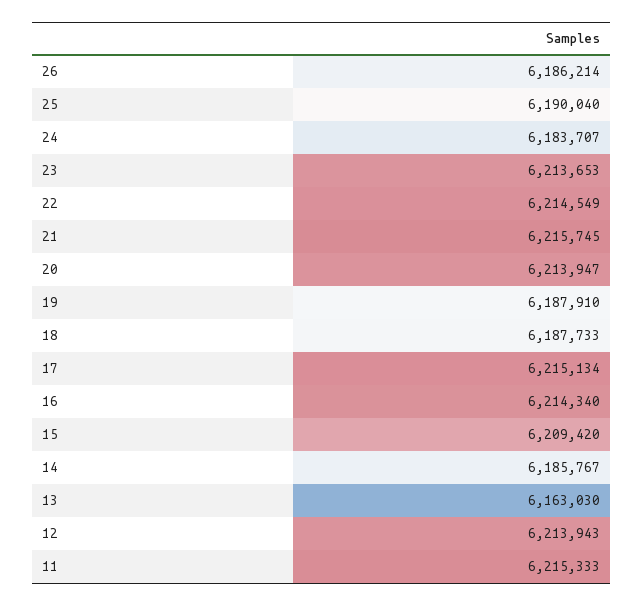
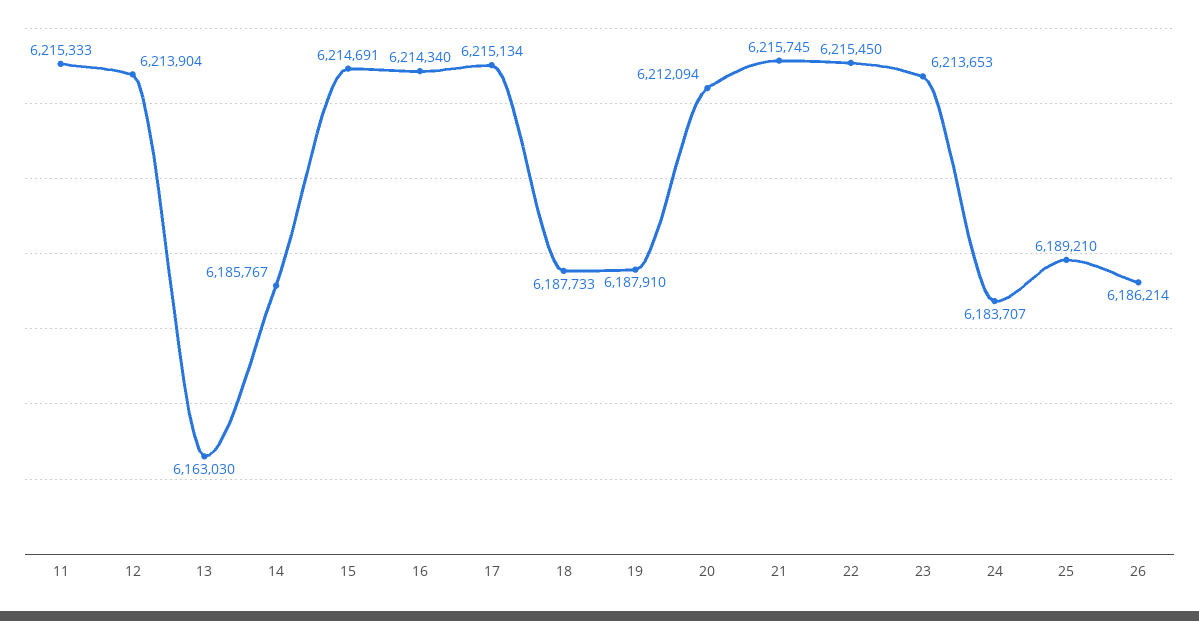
25: 6190040 -> 6189210
22: 6214549 -> 6215450
20: 6213947 -> 6212094
15: 6209420 -> 6214691
12: 6213943 -> 6213904

